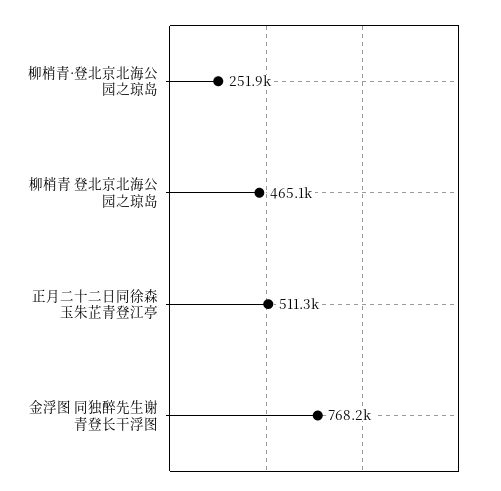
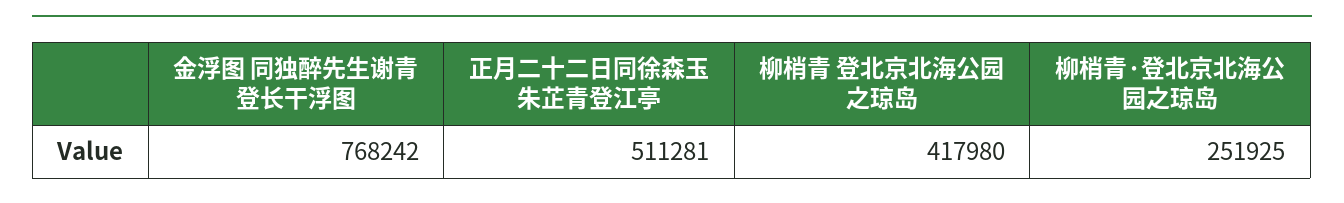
柳梢青 登北京北海公园之琼岛: 465100 -> 417980

